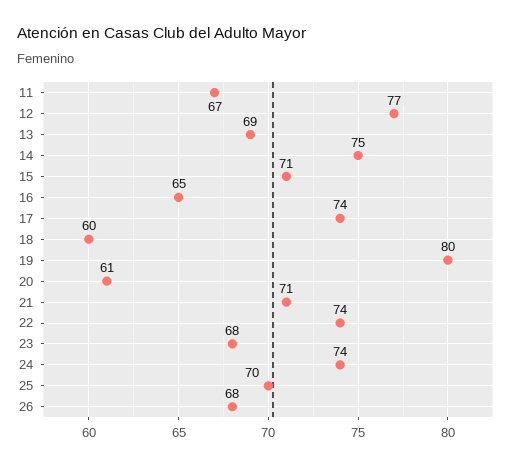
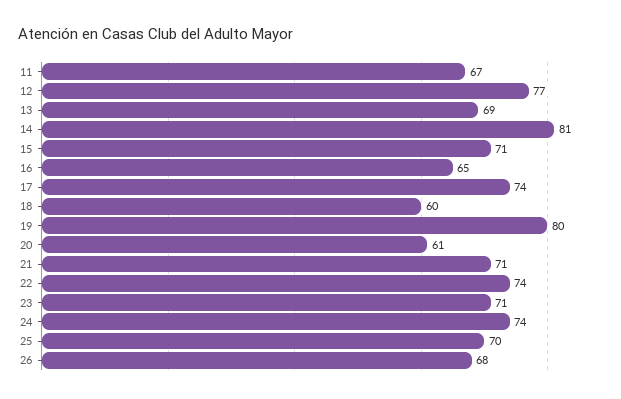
14: 75 -> 81
23: 68 -> 71

